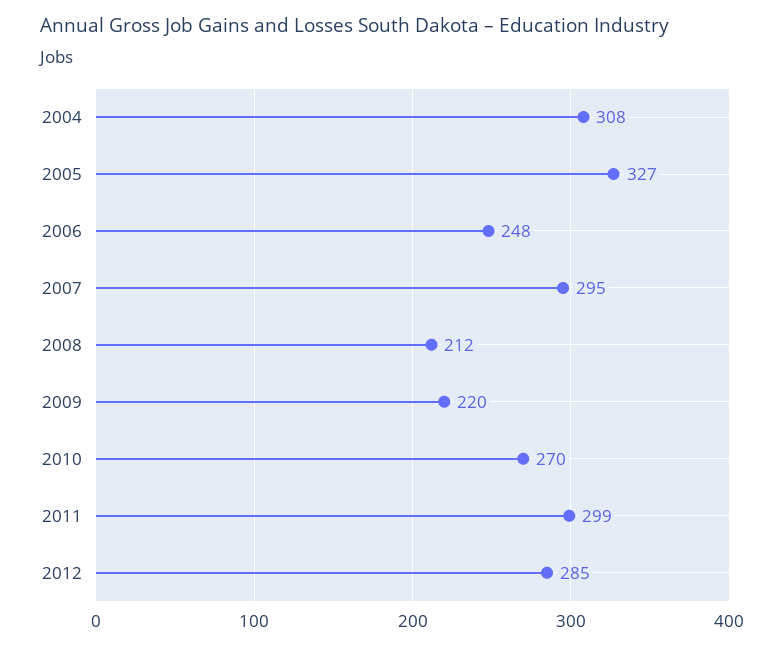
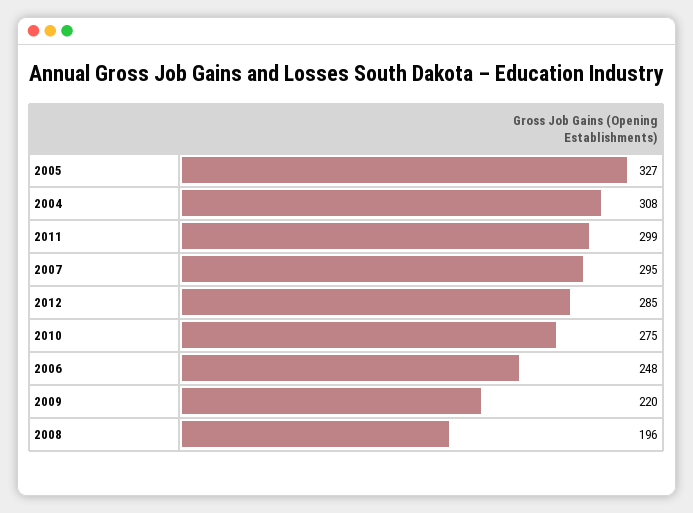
2008: 212 -> 196
2010: 270 -> 275

